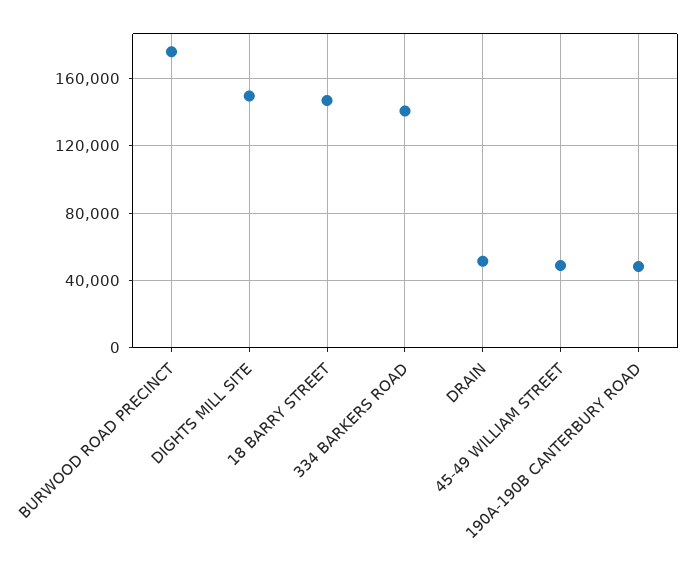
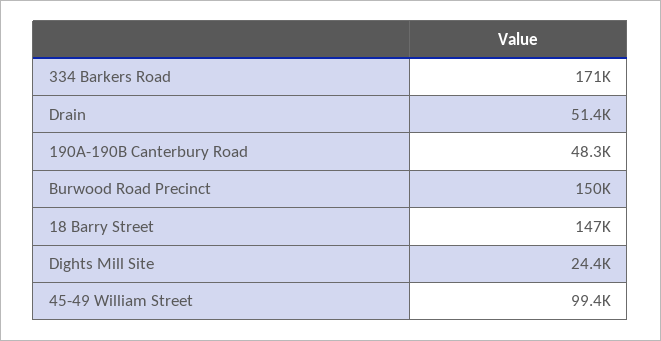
BURWOOD ROAD PRECINCT: 175000 -> 150000
DIGHTS MILL SITE: 150000 -> 24400
334 BARKERS ROAD: 140000 -> 171000
45-49 WILLIAM STREET: 50000 -> 99400

